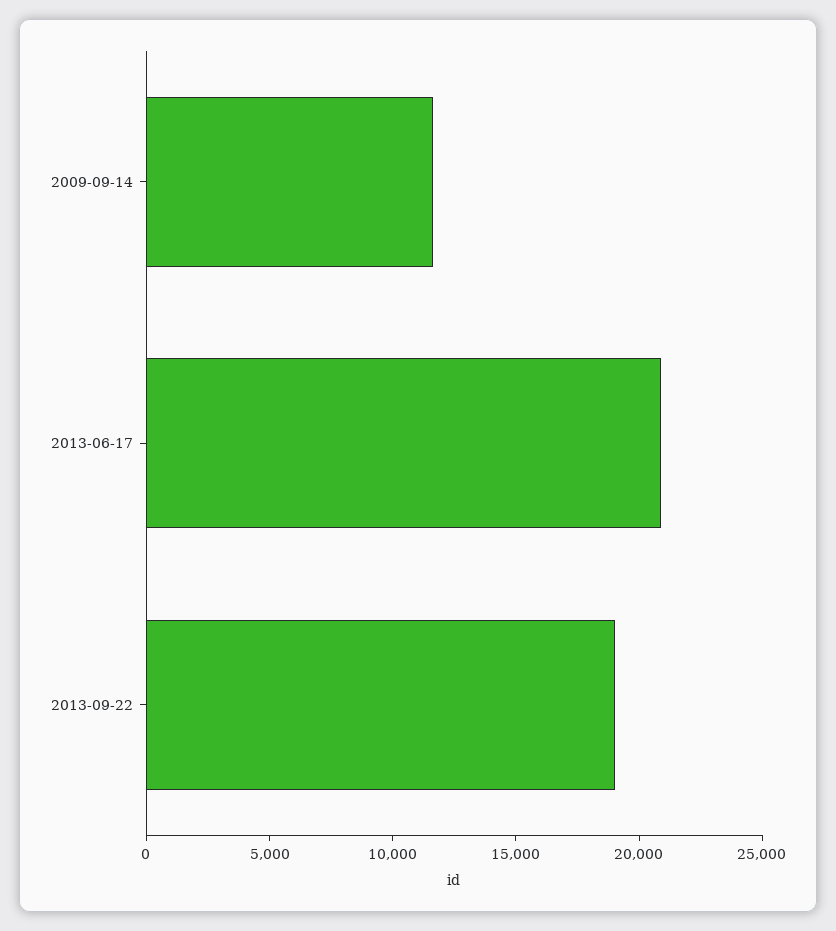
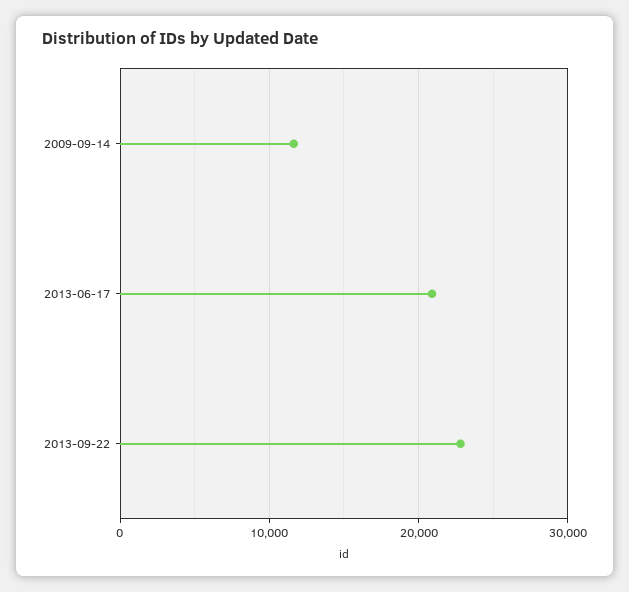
2013-09-22: 19000 -> 23000

